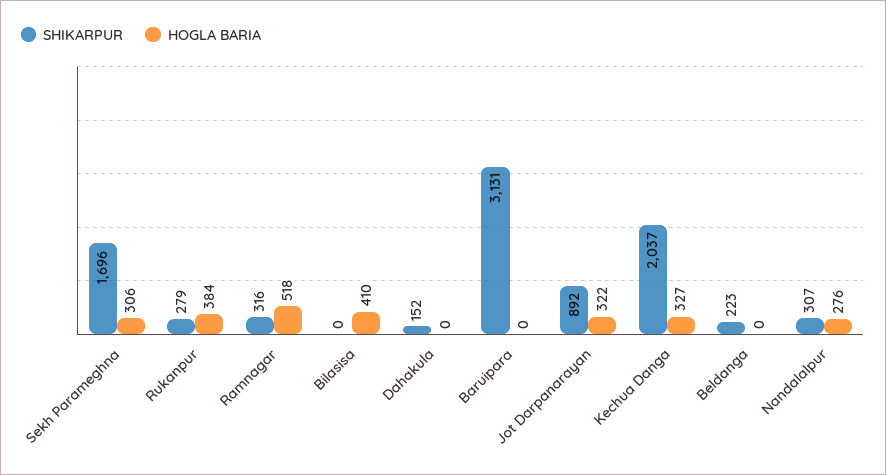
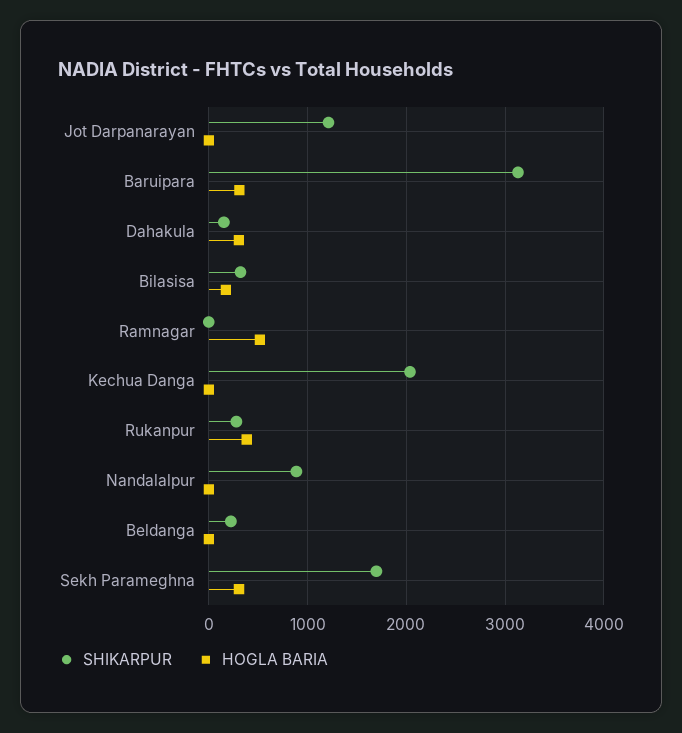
SHIKARPUR, Ramnagar: 316 -> 0
SHIKARPUR, Bilasisa: 0 -> 300
HOGLA BARIA, Bilasisa: 410 -> 200
HOGLA BARIA, Dahakula: 0 -> 300
HOGLA BARIA, Baruipara: 0 -> 300
SHIKARPUR, Jot Darpanarayan: 892 -> 1200
HOGLA BARIA, Jot Darpanarayan: 322 -> 0
HOGLA BARIA, Kechua Danga: 327 -> 0
SHIKARPUR, Nandalalpur: 307 -> 900
HOGLA BARIA, Nandalalpur: 276 -> 0

